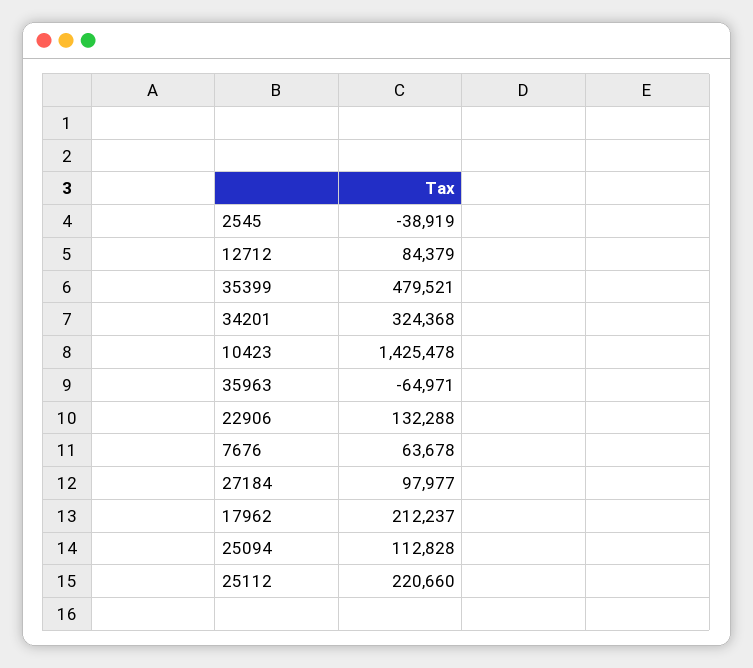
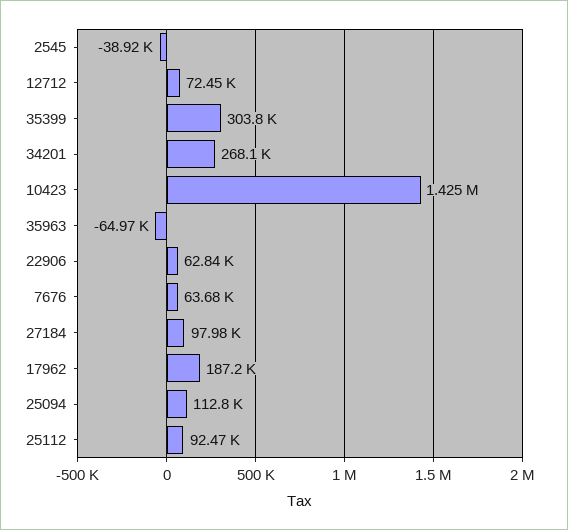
12712: 84379 -> 72450
35399: 479521 -> 303800
34201: 324368 -> 268100
22906: 132288 -> 62840
17962: 212237 -> 187200
25112: 220660 -> 92470

